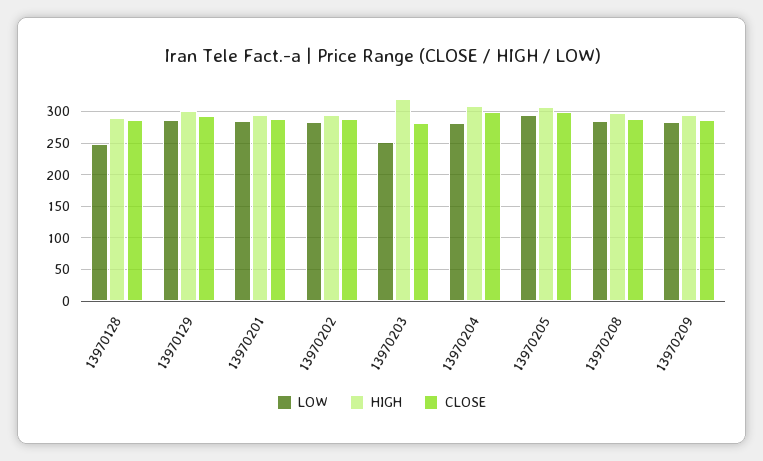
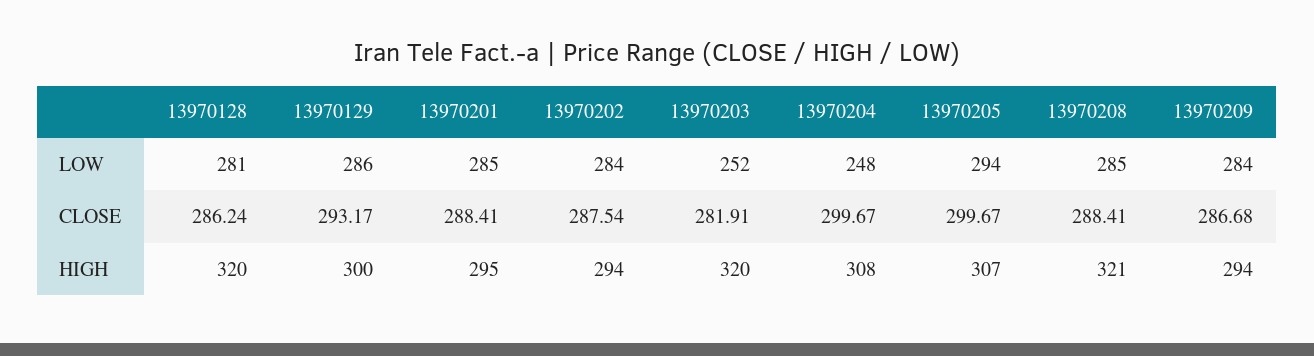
LOW, 13970128: 250 -> 281
HIGH, 13970128: 290 -> 320
LOW, 13970204: 280 -> 248
HIGH, 13970208: 300 -> 321

